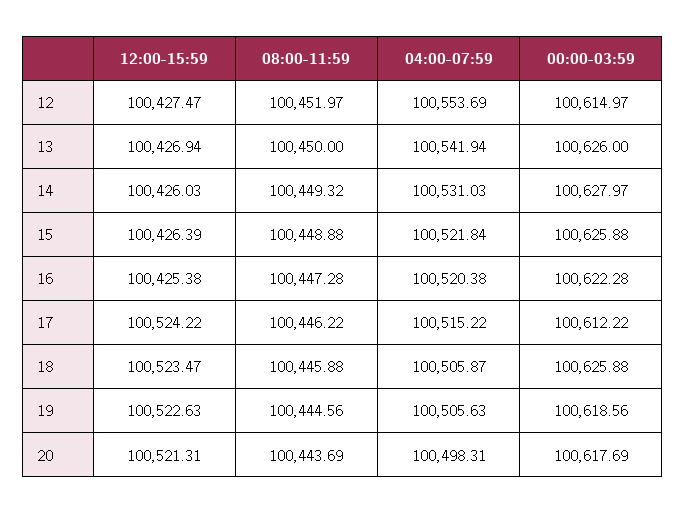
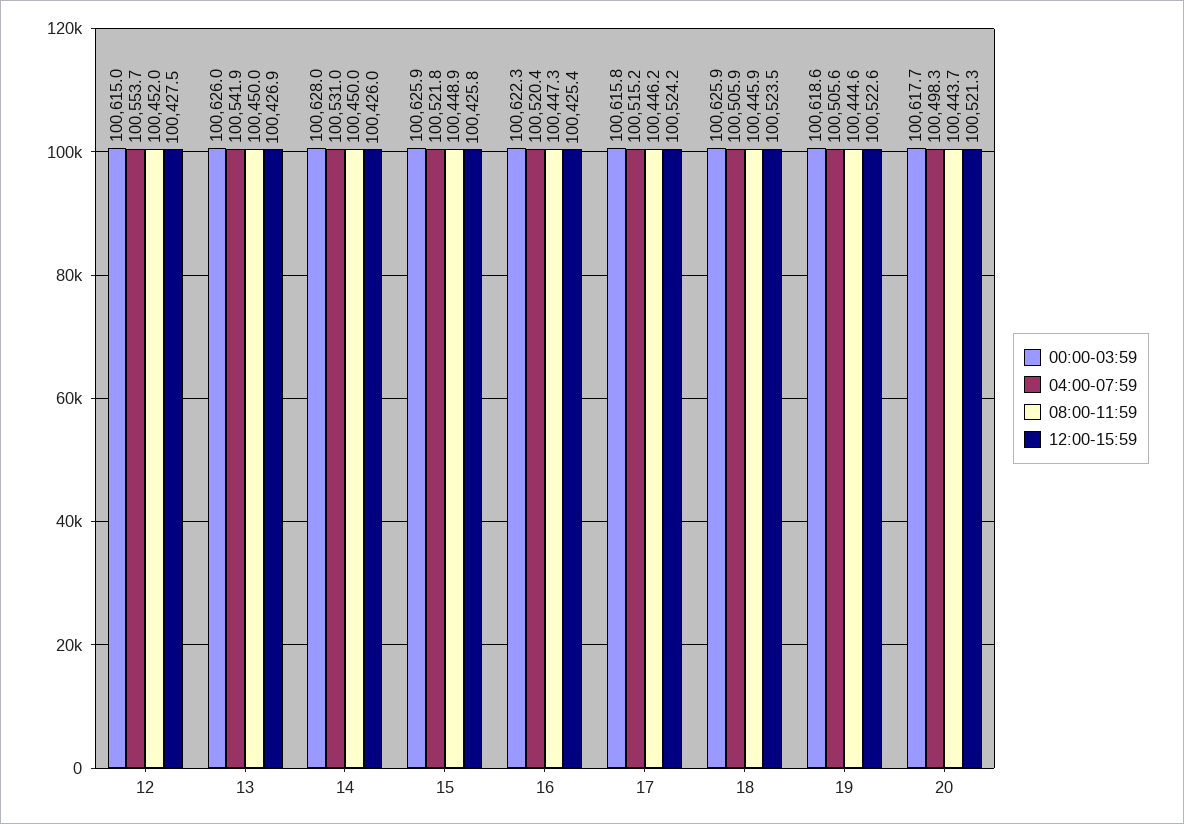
08:00-11:59, 14: 100449.32 -> 100450
12:00-15:59, 15: 100426.39 -> 100425.8
00:00-03:59, 17: 100612.22 -> 100615.8

